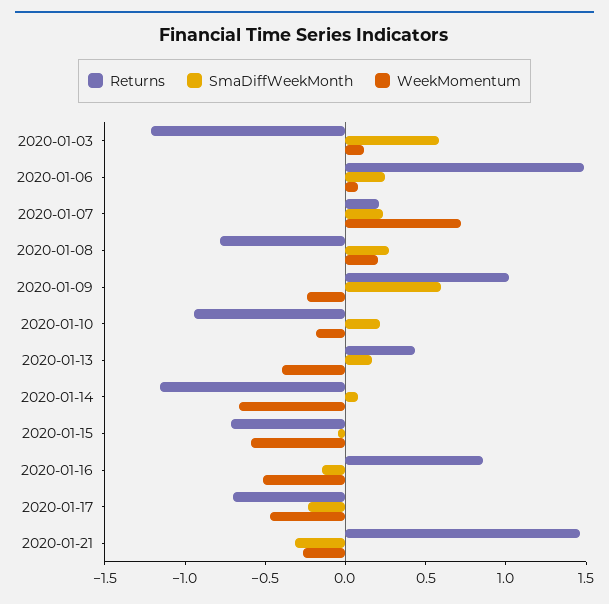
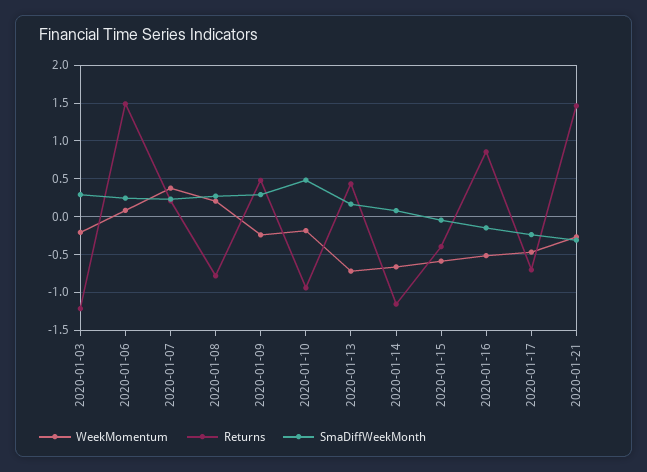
SmaDiffWeekMonth, 2020-01-03: 0.6 -> 0.3
WeekMomentum, 2020-01-03: 0.1 -> -0.2
WeekMomentum, 2020-01-07: 0.7 -> 0.4
Returns, 2020-01-09: 1 -> 0.5
SmaDiffWeekMonth, 2020-01-09: 0.6 -> 0.3
SmaDiffWeekMonth, 2020-01-10: 0.2 -> 0.5
WeekMomentum, 2020-01-13: -0.4 -> -0.7
Returns, 2020-01-15: -0.7 -> -0.4

